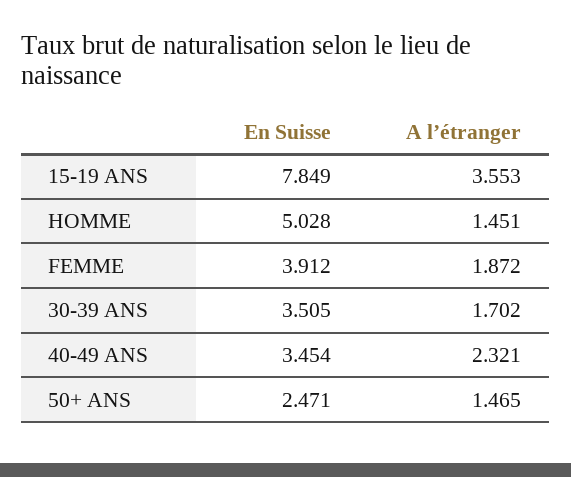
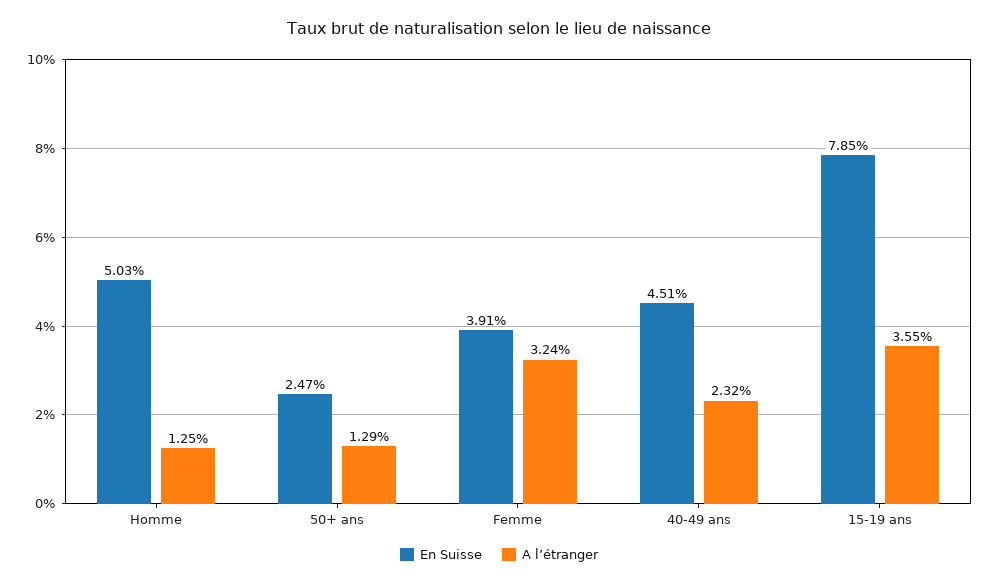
A l’étranger, HOMME: 1.451 -> 1.25
A l’étranger, FEMME: 1.872 -> 3.24
En Suisse, 30-39 ANS: 3.505 -> none
A l’étranger, 30-39 ANS: 1.702 -> none
En Suisse, 40-49 ANS: 3.454 -> 4.51
A l’étranger, 50+ ANS: 1.465 -> 1.29

